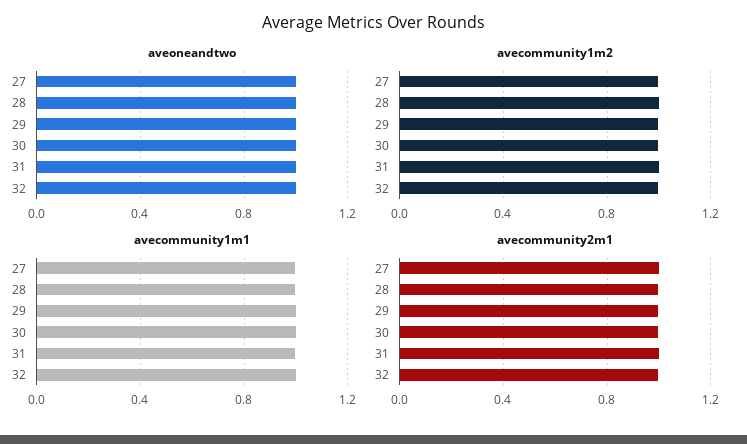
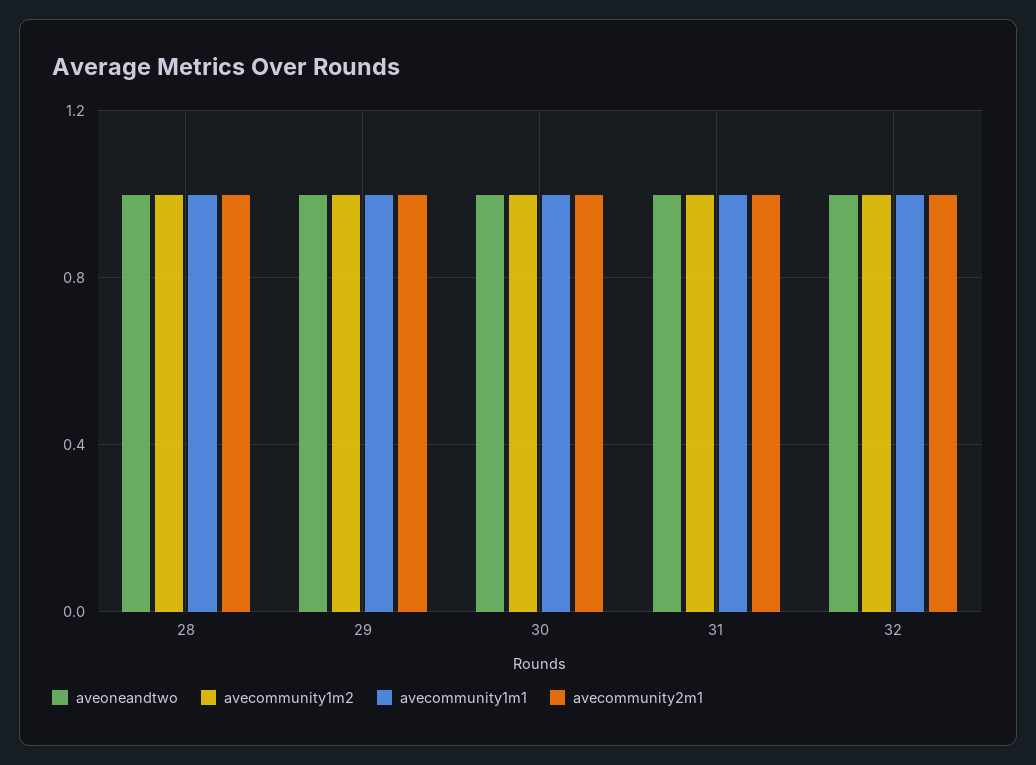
aveoneandtwo, 27: 1 -> none
avecommunity1m2, 27: 1 -> none
avecommunity1m1, 27: 1 -> none
avecommunity2m1, 27: 1 -> none

